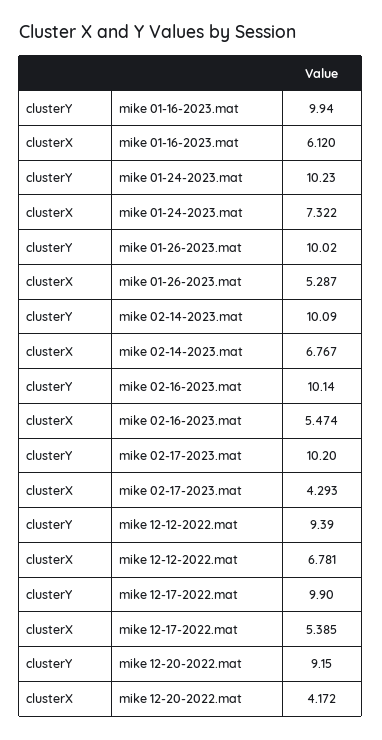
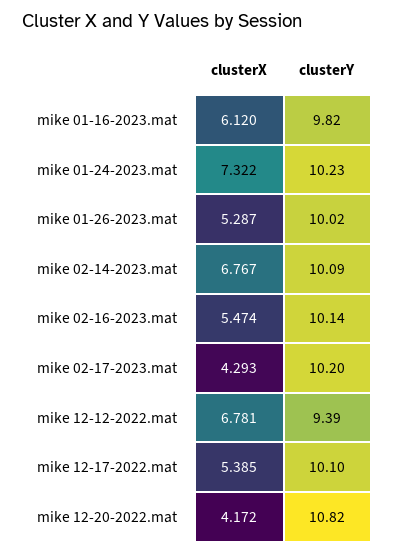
clusterY, mike 01-16-2023.mat: 9.94 -> 9.82
clusterY, mike 12-17-2022.mat: 9.9 -> 10.1
clusterY, mike 12-20-2022.mat: 9.15 -> 10.82

